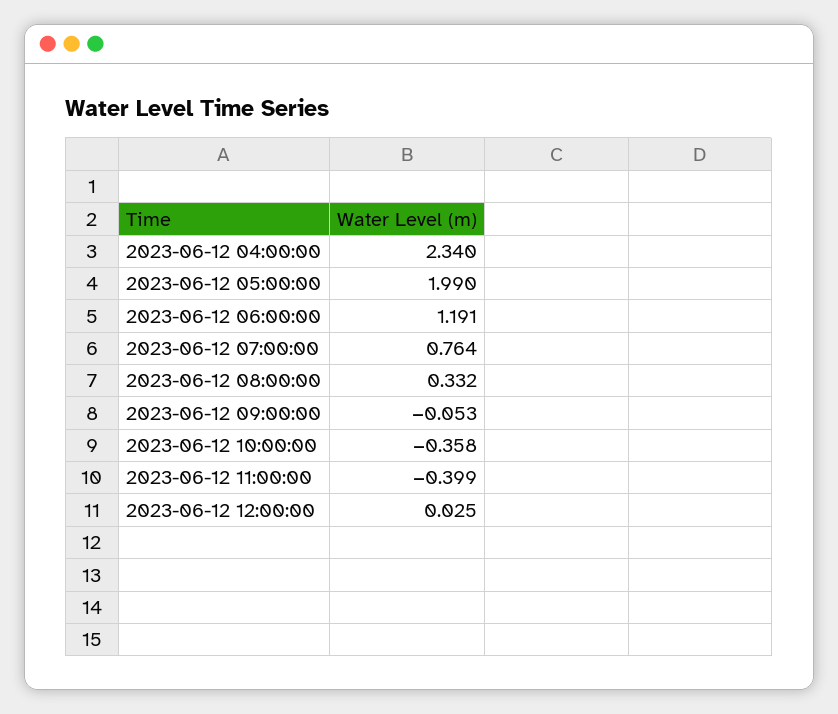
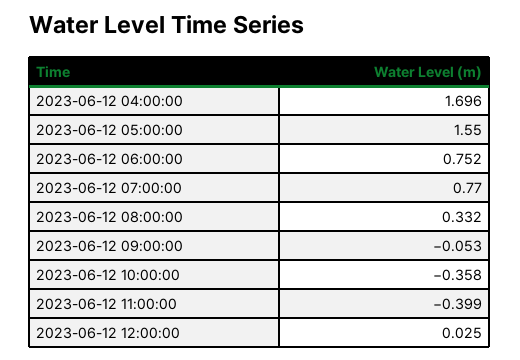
2023-06-12 04:00:00: 2.34 -> 1.696
2023-06-12 05:00:00: 1.99 -> 1.55
2023-06-12 06:00:00: 1.191 -> 0.752
2023-06-12 07:00:00: 0.764 -> 0.77

